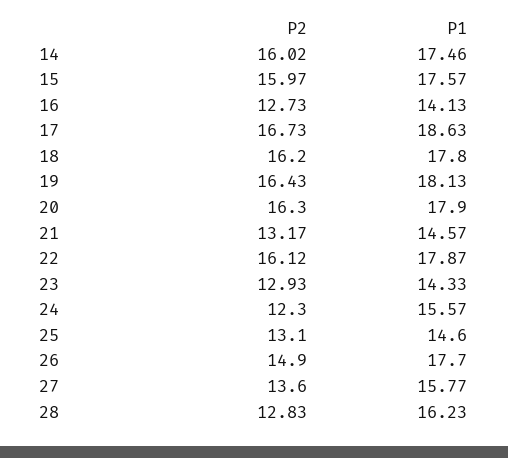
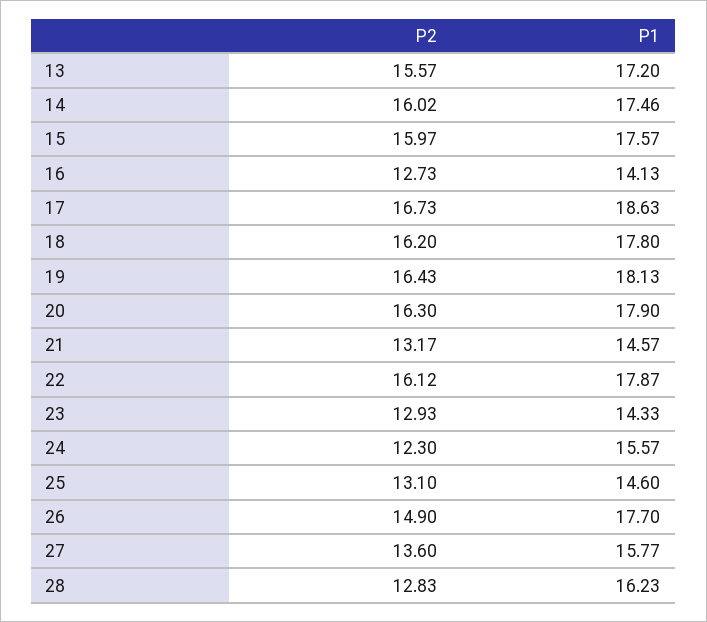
P2, 13: none -> 15.57
P1, 13: none -> 17.2

